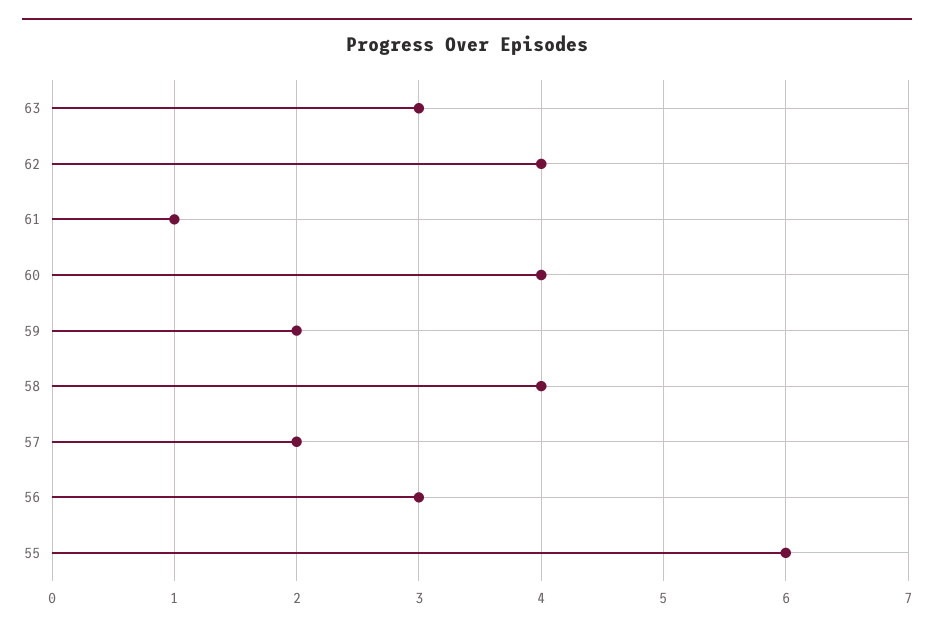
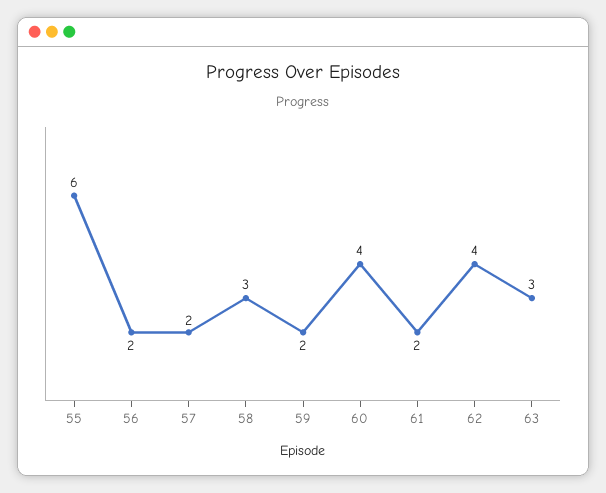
61: 1 -> 2
58: 4 -> 3
56: 3 -> 2

